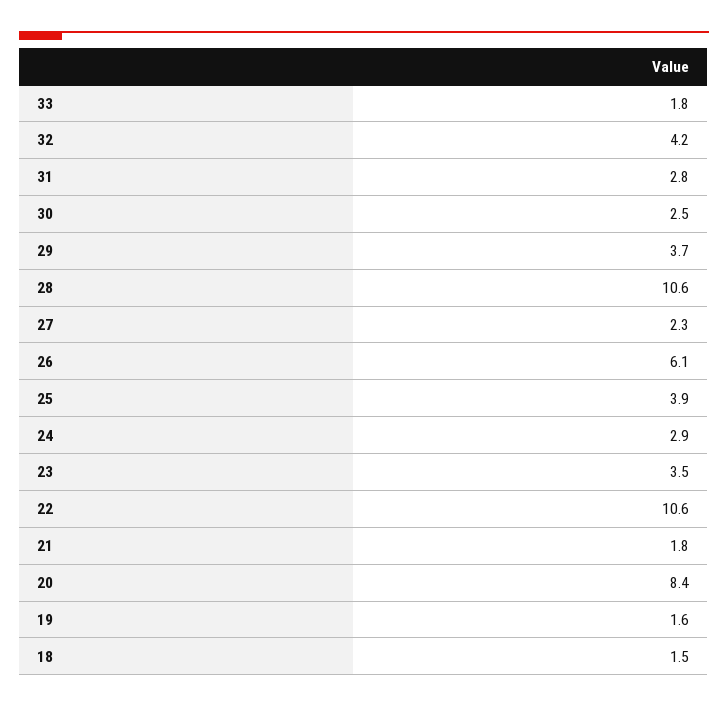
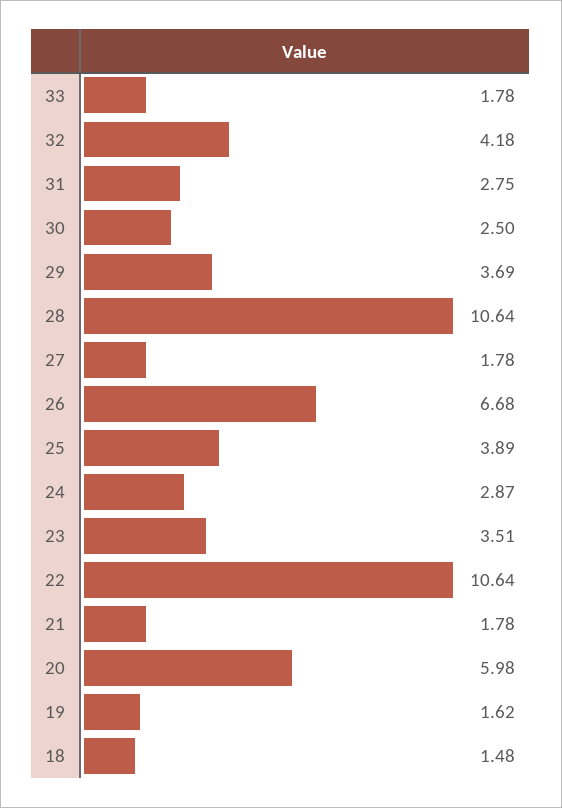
27: 2.3 -> 1.78
26: 6.1 -> 6.68
20: 8.4 -> 5.98

